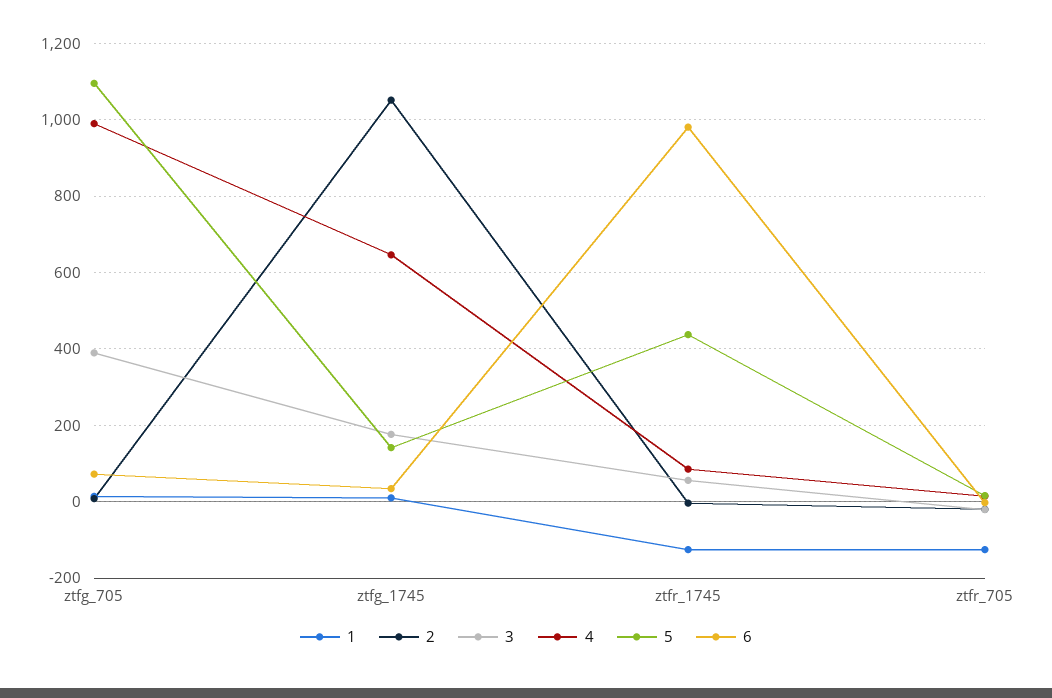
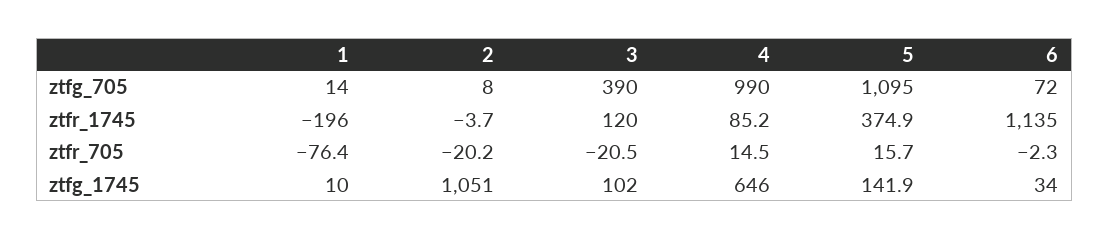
3, ztfg_1745: 180 -> 102
1, ztfr_1745: -120 -> -196
3, ztfr_1745: 60 -> 120
5, ztfr_1745: 440 -> 374.9
6, ztfr_1745: 980 -> 1135
1, ztfr_705: -120 -> -76.4

